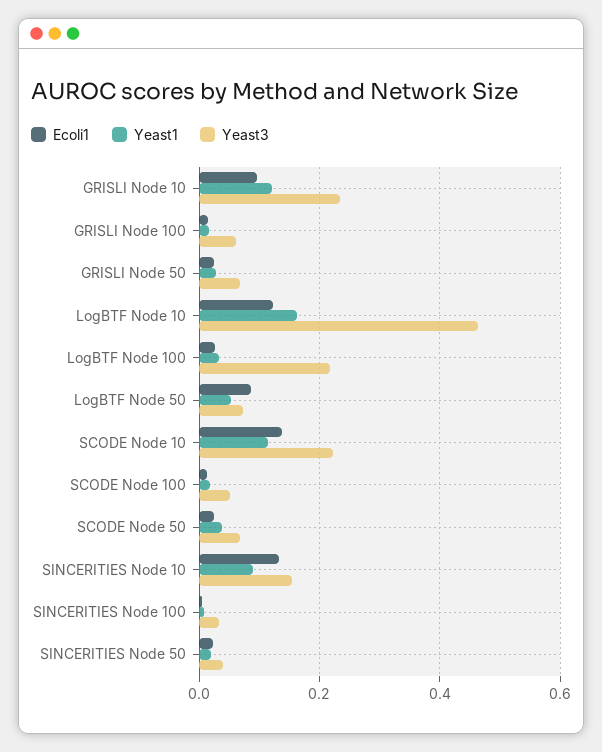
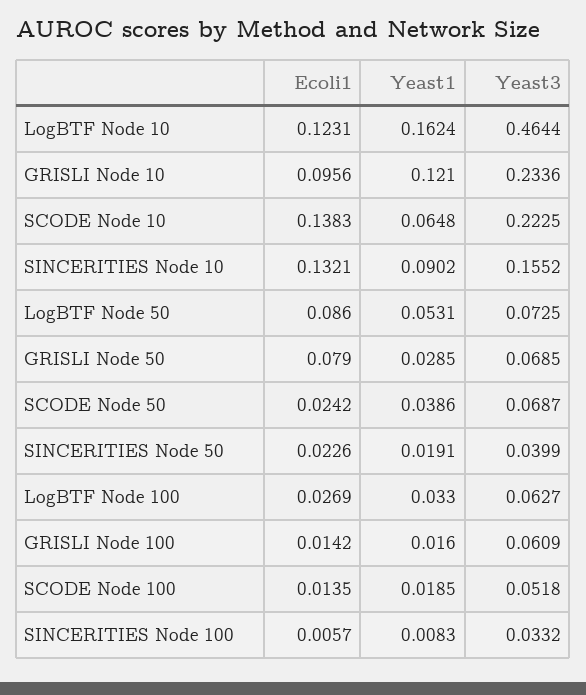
Ecoli1, GRISLI Node 50: 0.02 -> 0.079
Yeast3, LogBTF Node 100: 0.22 -> 0.0627
Yeast1, SCODE Node 10: 0.12 -> 0.0648

